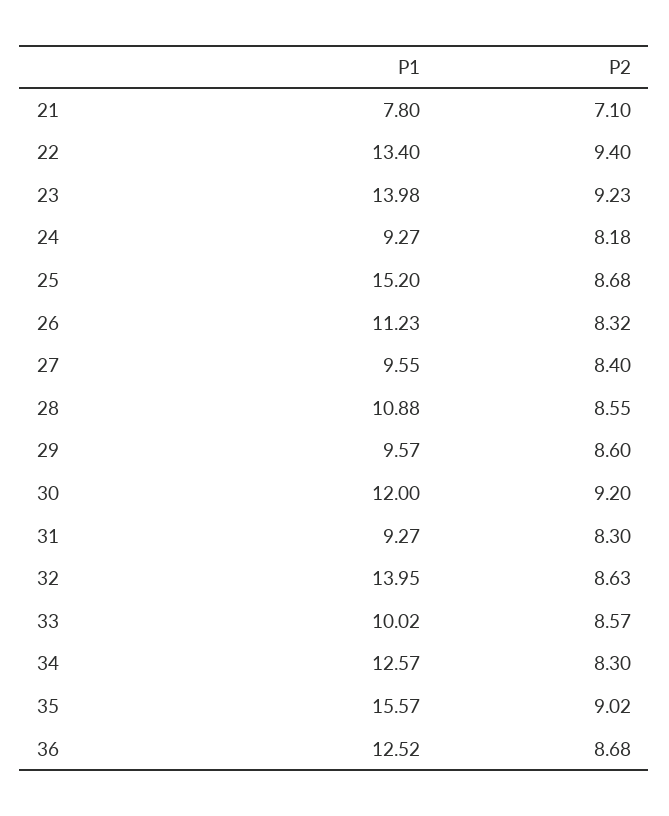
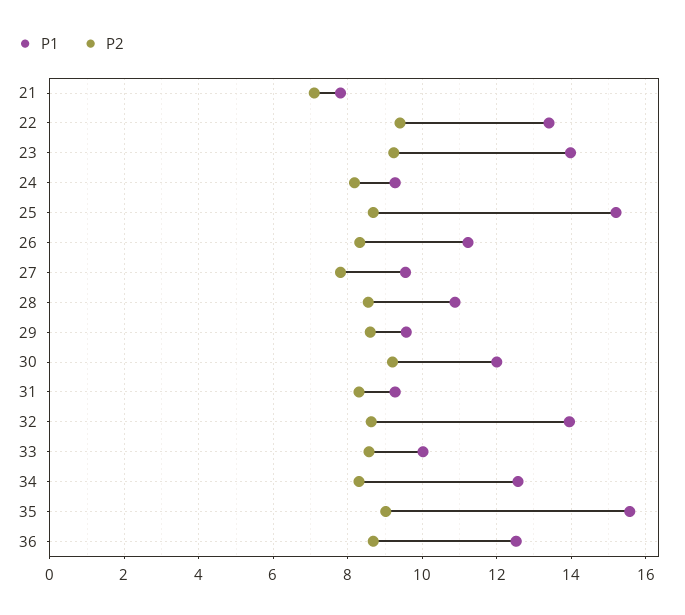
P2, 27: 8.4 -> 7.8

